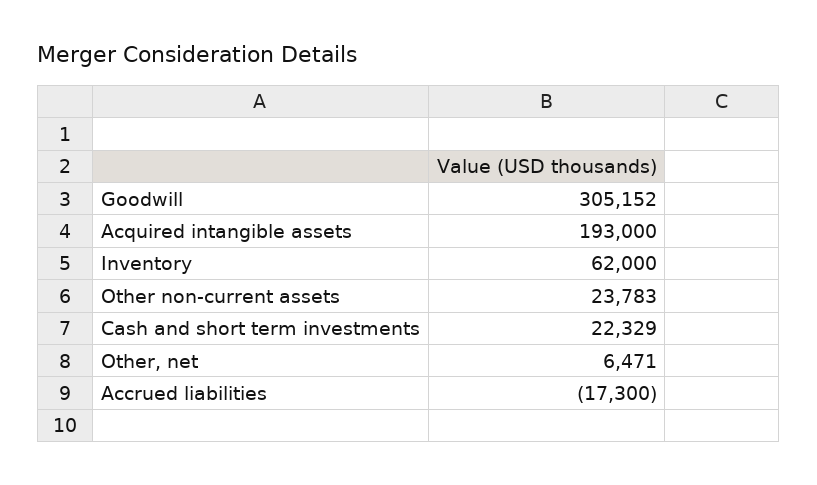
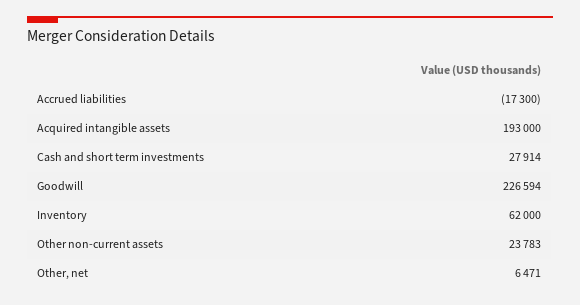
Goodwill: 305152 -> 226594
Cash and short term investments: 22329 -> 27914

